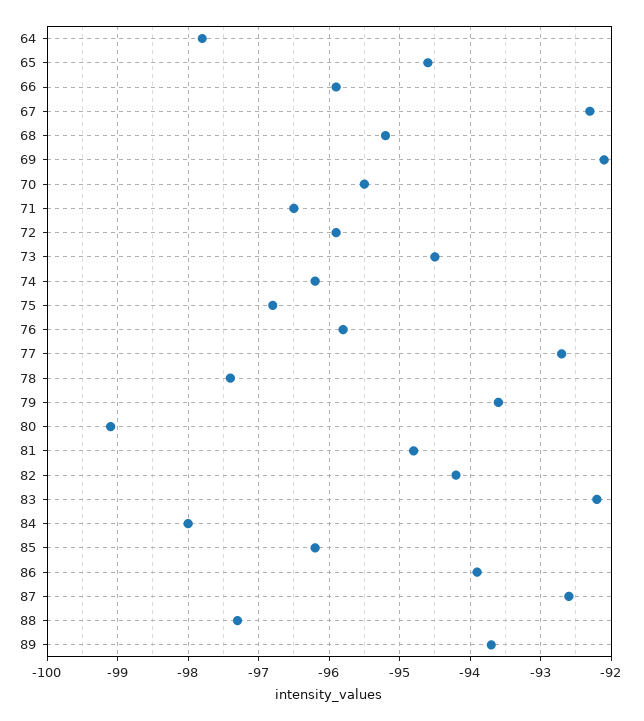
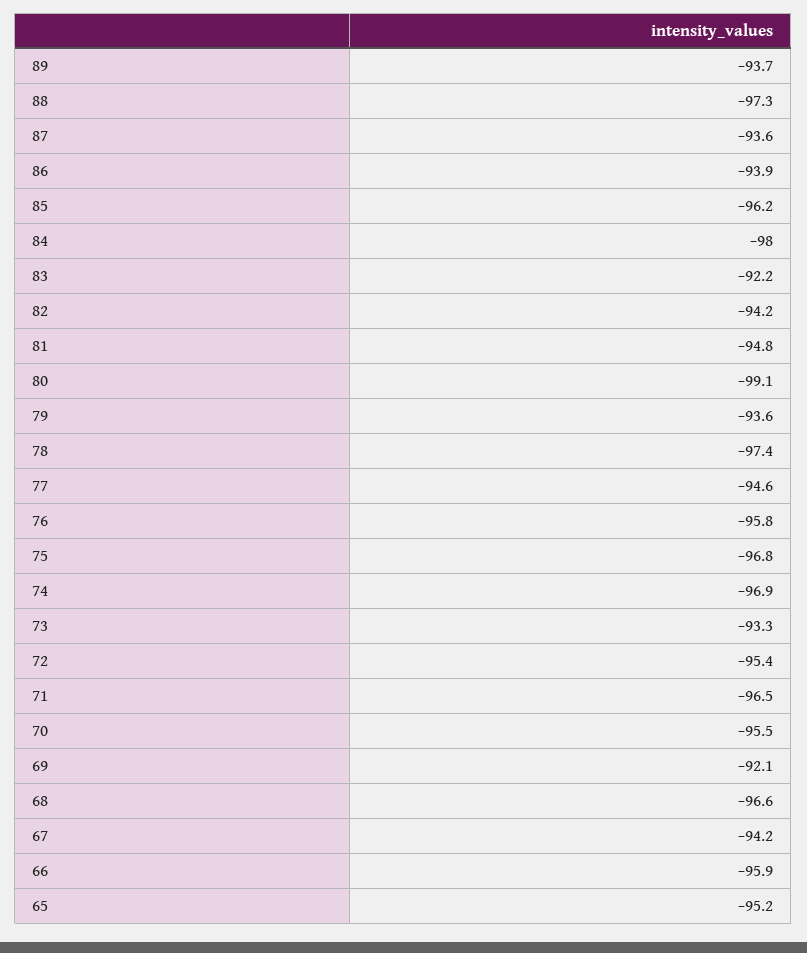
64: -97.8 -> none
65: -94.6 -> -95.2
67: -92.3 -> -94.2
68: -95.2 -> -96.6
72: -95.9 -> -95.4
73: -94.5 -> -93.3
74: -96.2 -> -96.9
77: -92.7 -> -94.6
87: -92.6 -> -93.6

